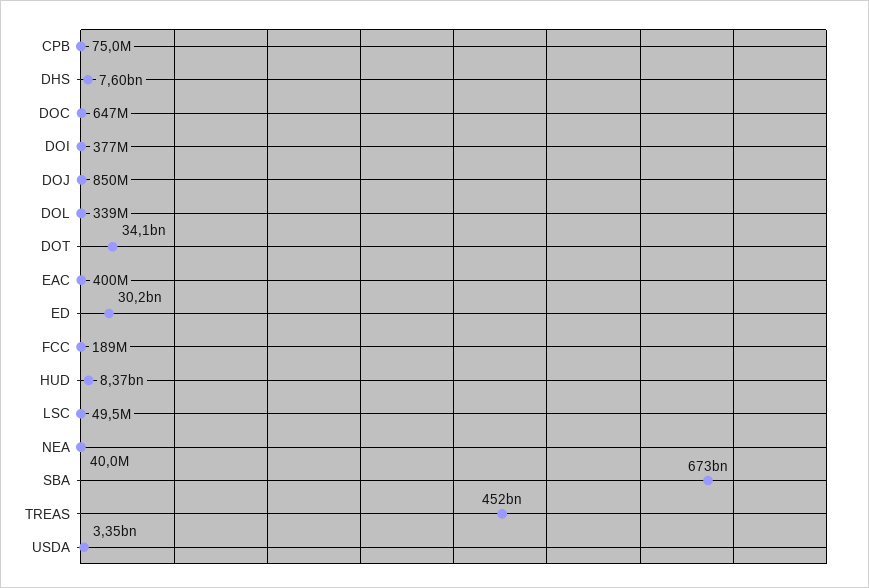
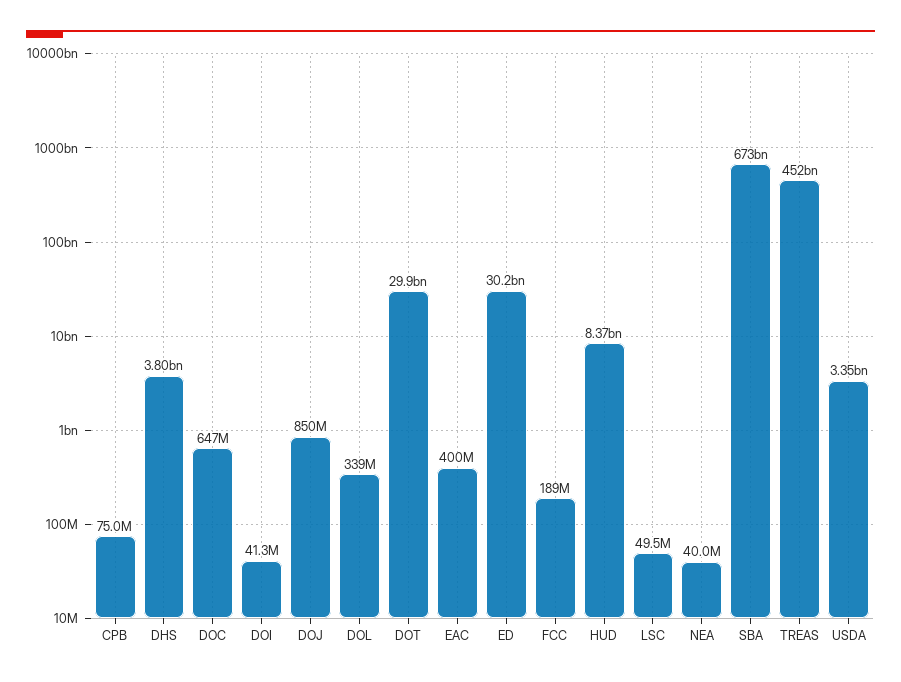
DHS: 7600000000 -> 3800000000
DOI: 377000000 -> 41300000
DOT: 34100000000 -> 29900000000

